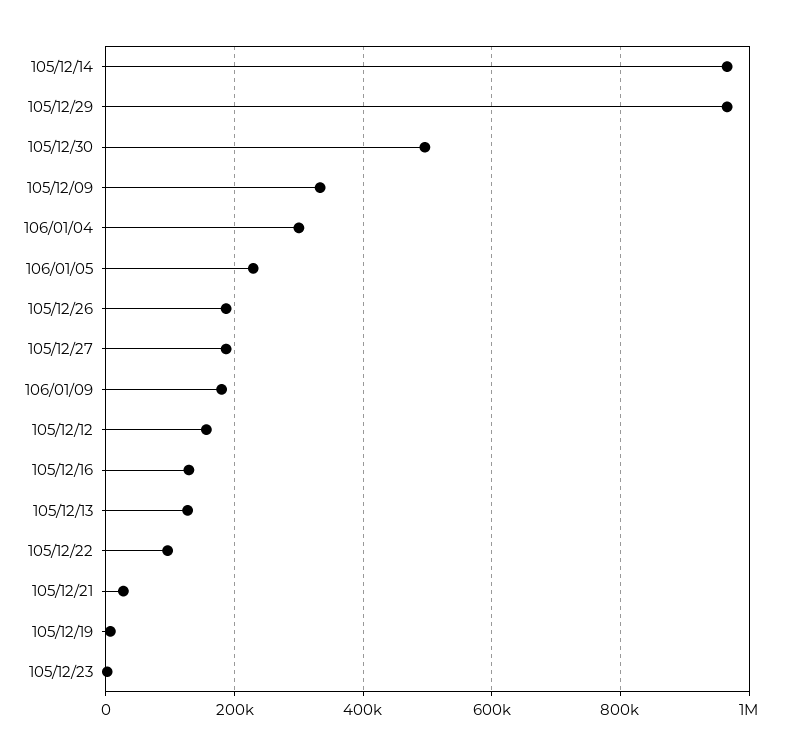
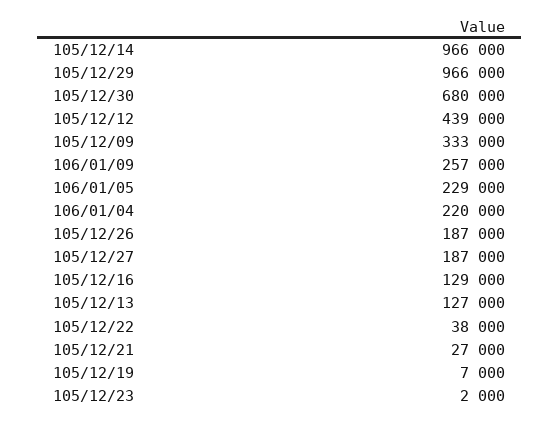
105/12/30: 500000 -> 680000
106/01/04: 300000 -> 220000
106/01/09: 180000 -> 257000
105/12/12: 160000 -> 439000
105/12/22: 100000 -> 38000

